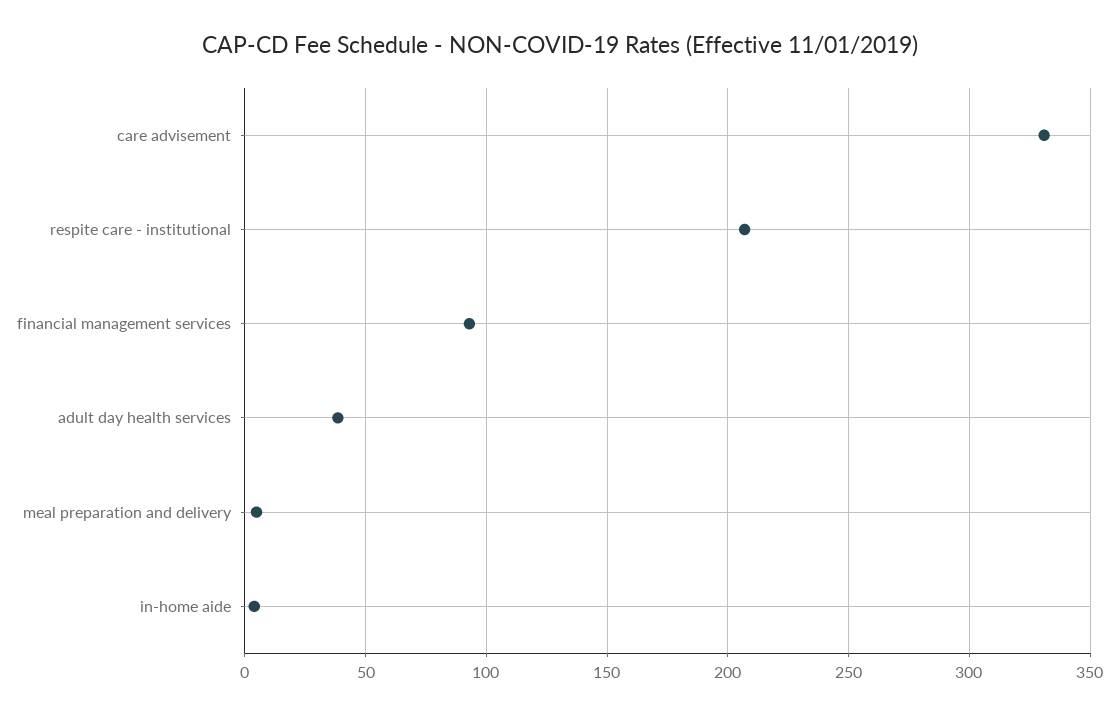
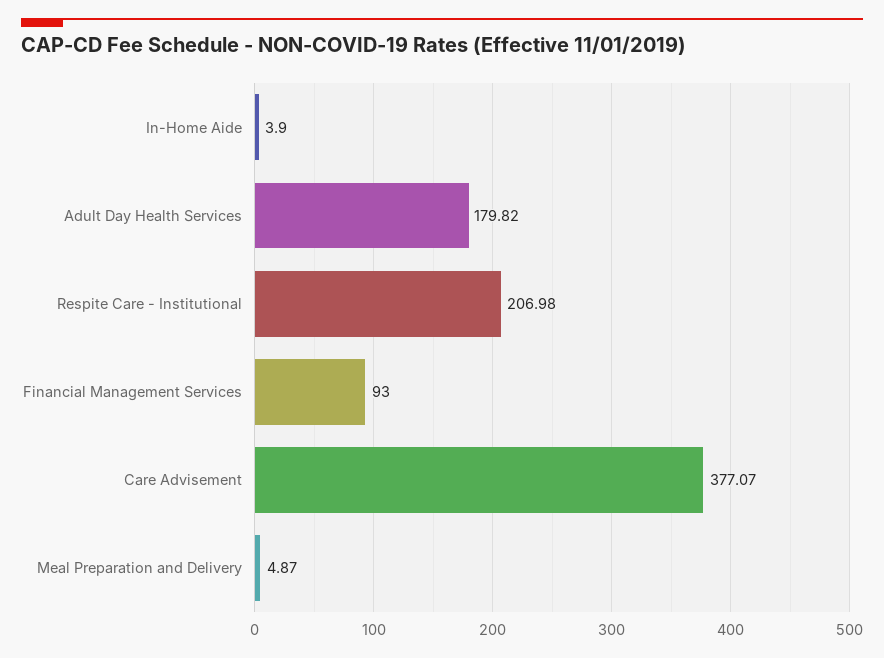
care advisement: 330 -> 377.07
adult day health services: 40 -> 179.82

